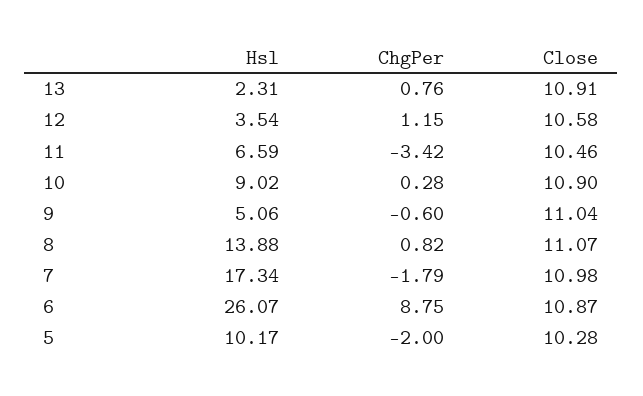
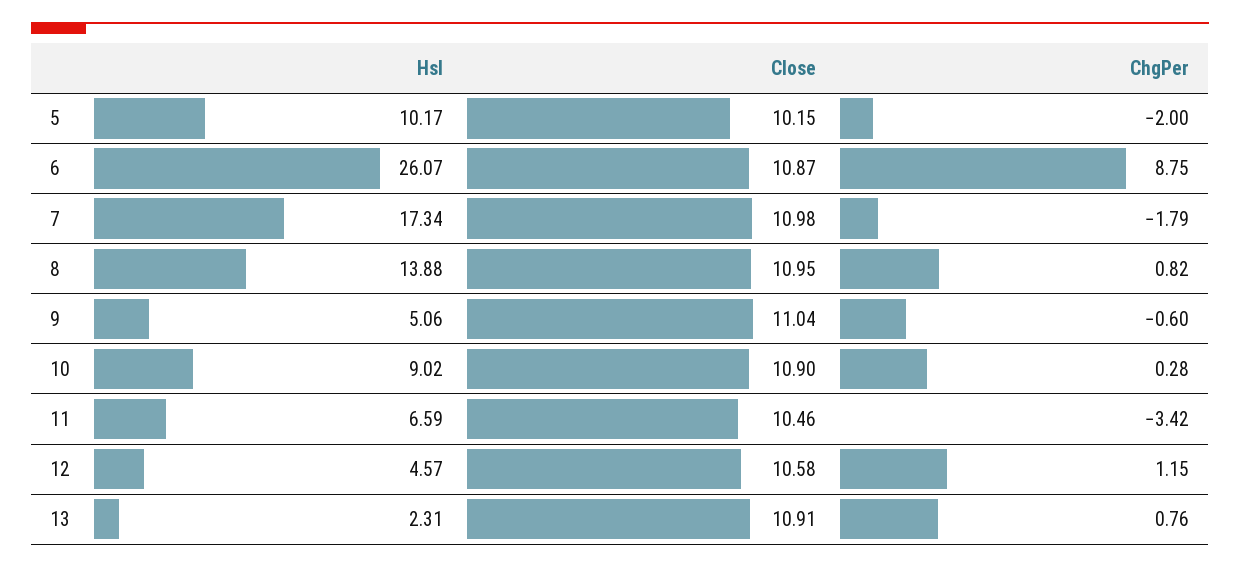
Hsl, 12: 3.54 -> 4.57
Close, 8: 11.07 -> 10.95
Close, 5: 10.28 -> 10.15

